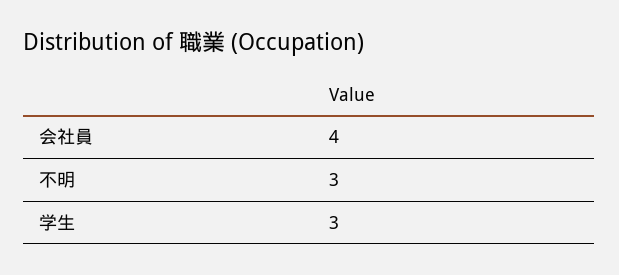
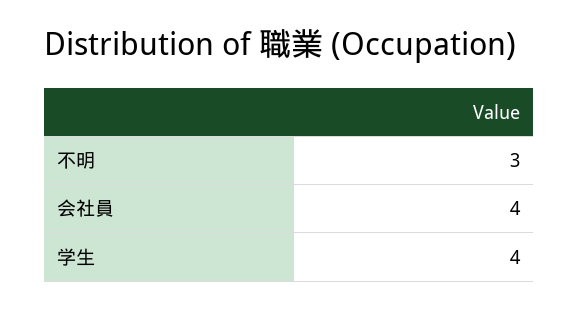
学生: 3 -> 4

